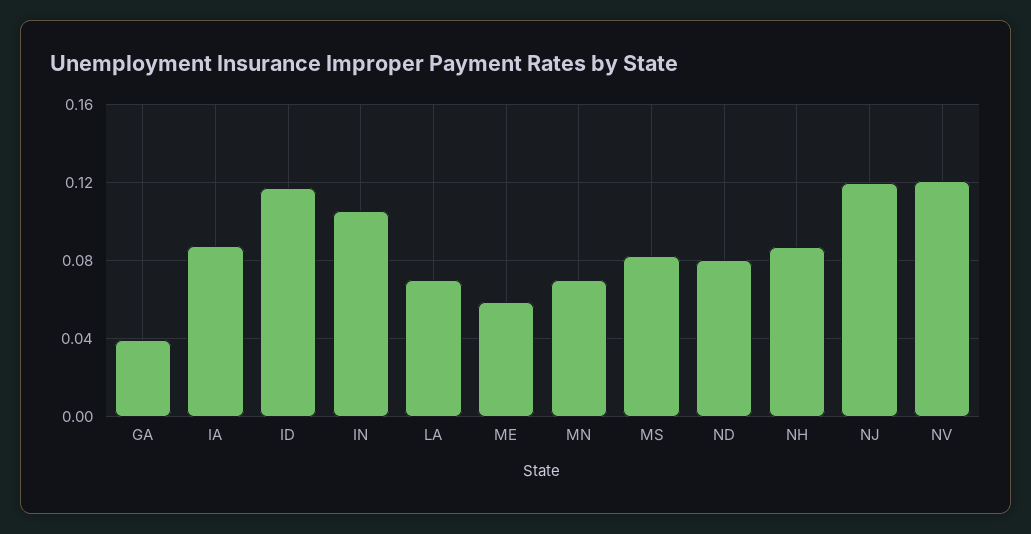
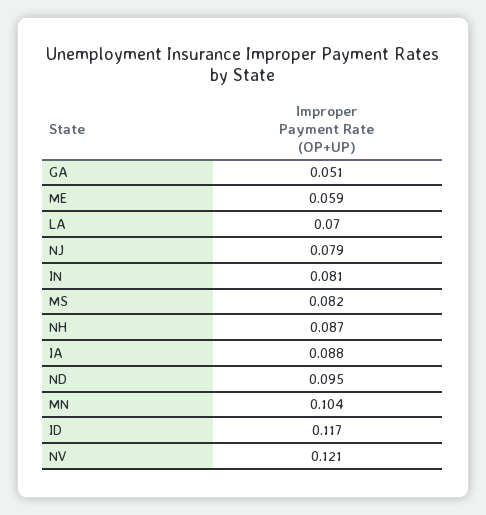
GA: 0.04 -> 0.051
IN: 0.105 -> 0.081
MN: 0.07 -> 0.104
ND: 0.08 -> 0.095
NJ: 0.12 -> 0.079

